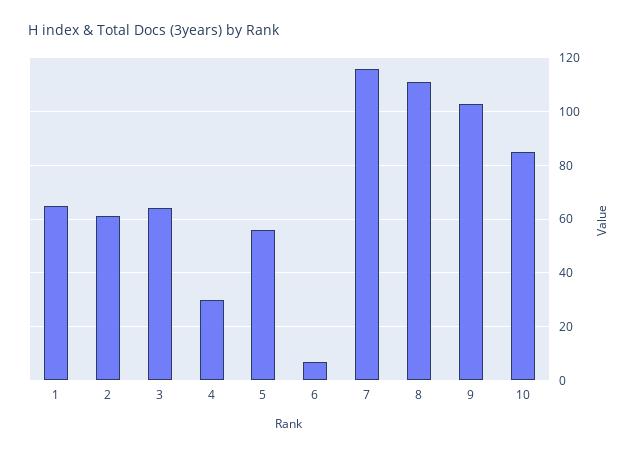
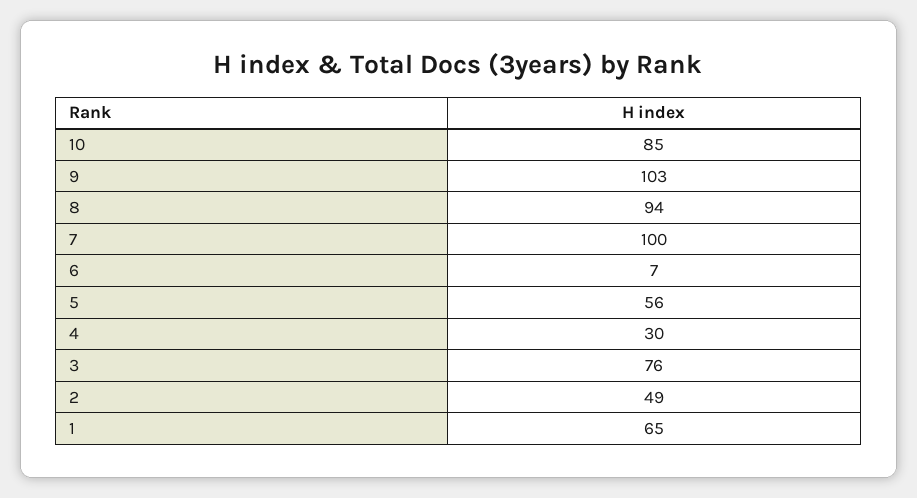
2: 60 -> 49
3: 65 -> 76
7: 115 -> 100
8: 110 -> 94

